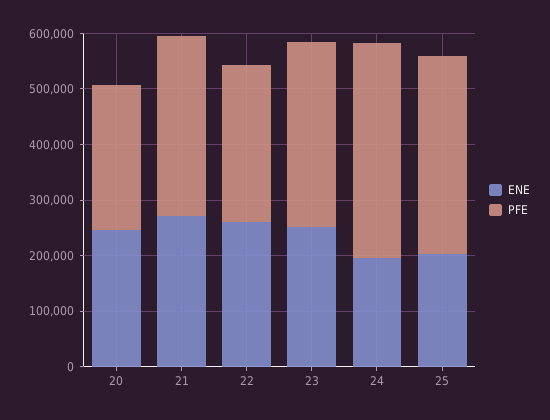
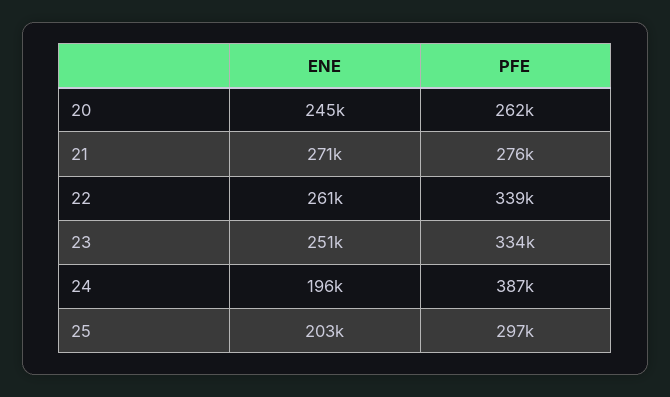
PFE, 21: 320000 -> 276000
PFE, 22: 280000 -> 339000
PFE, 25: 360000 -> 297000

